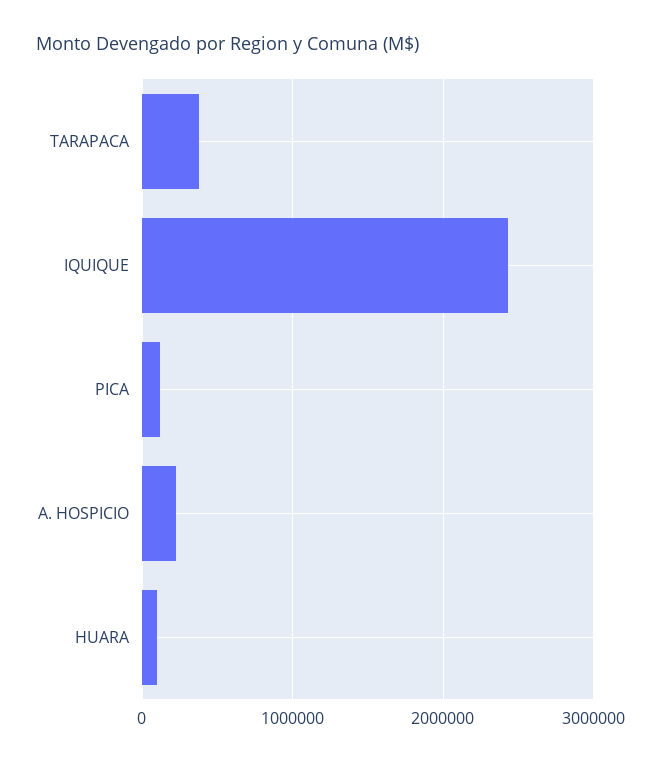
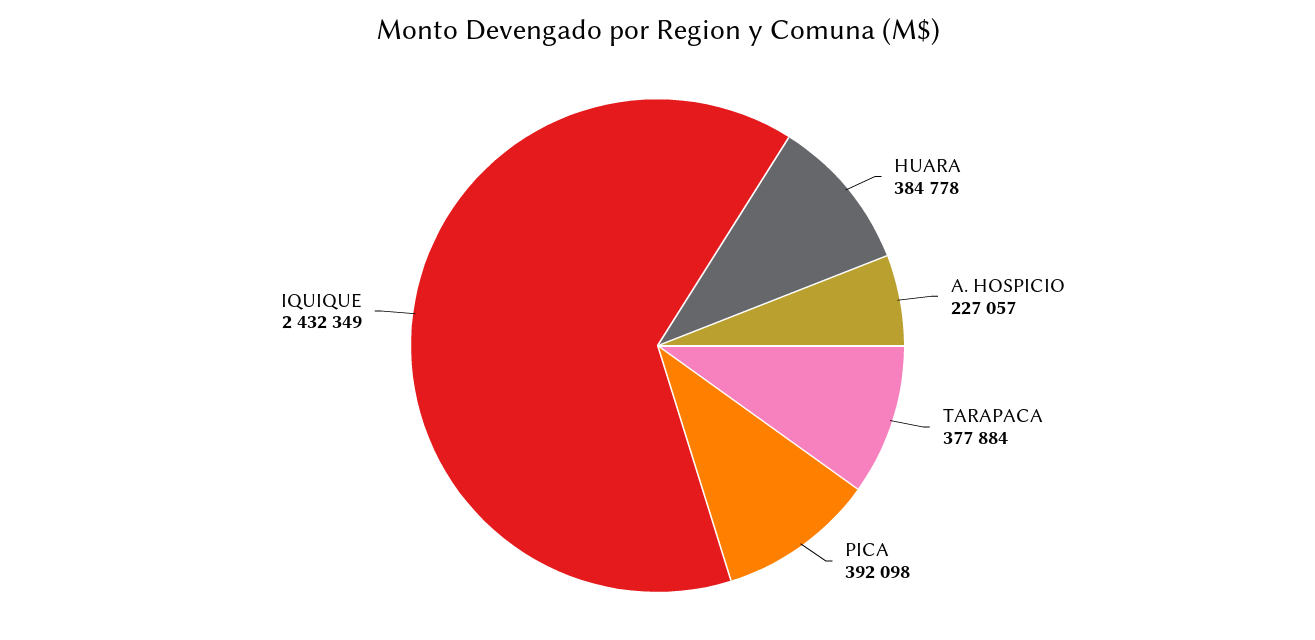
PICA: 100000 -> 392098
HUARA: 100000 -> 384778

